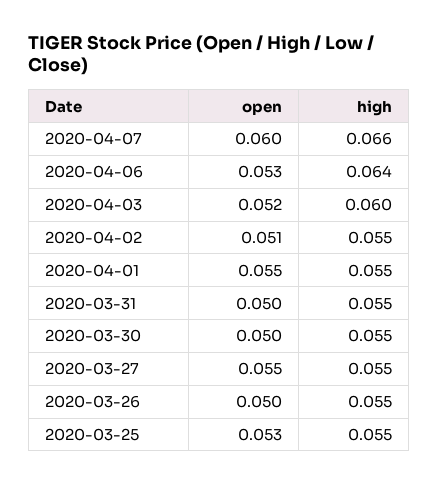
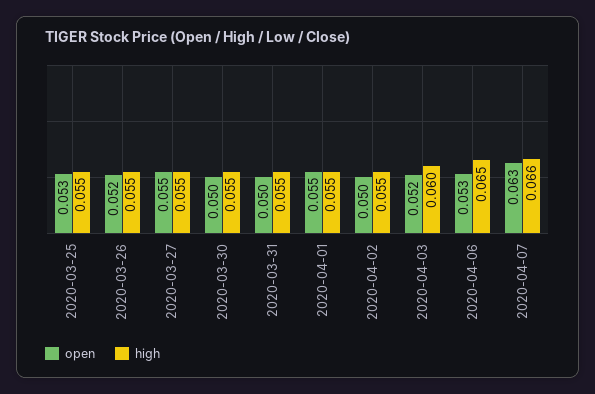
open, 2020-04-07: 0.06 -> 0.063
high, 2020-04-06: 0.064 -> 0.065
open, 2020-04-02: 0.051 -> 0.05
open, 2020-03-26: 0.05 -> 0.052

